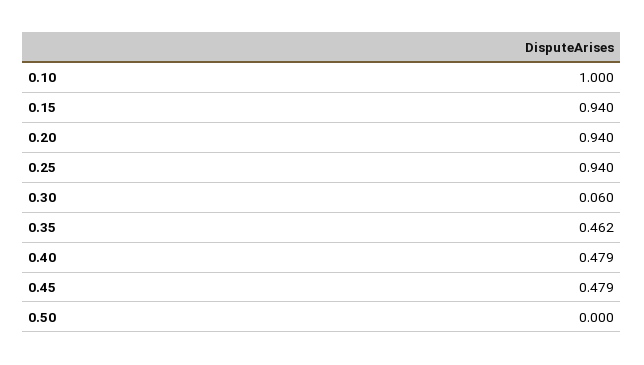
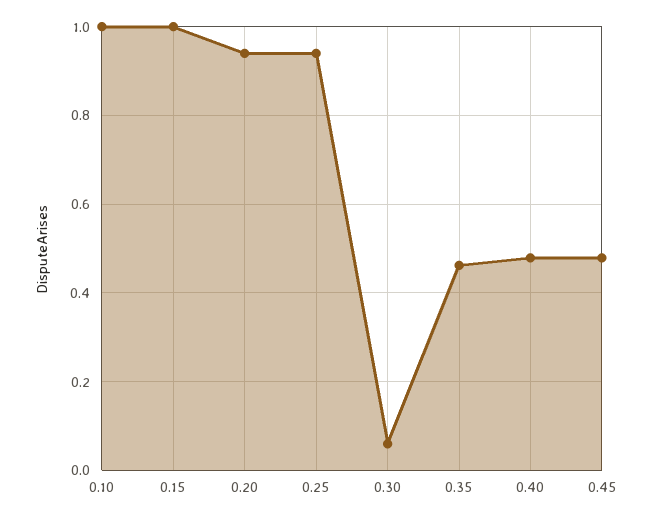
0.15: 0.94 -> 1
0.50: 0 -> none

